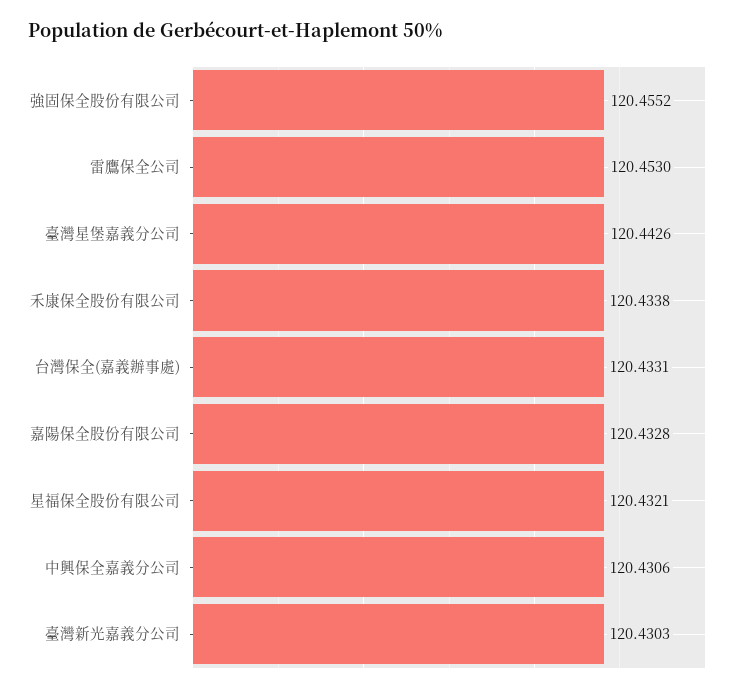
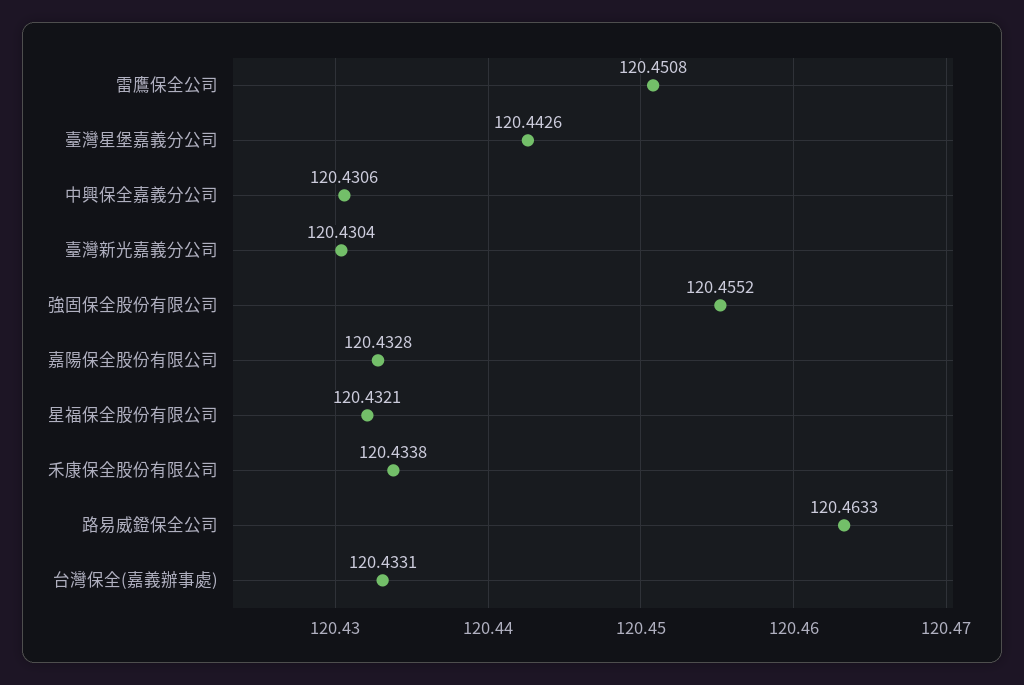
雷鷹保全公司: 120.453 -> 120.4508
臺灣新光嘉義分公司: 120.4303 -> 120.4304
路易威鐙保全公司: none -> 120.4633

